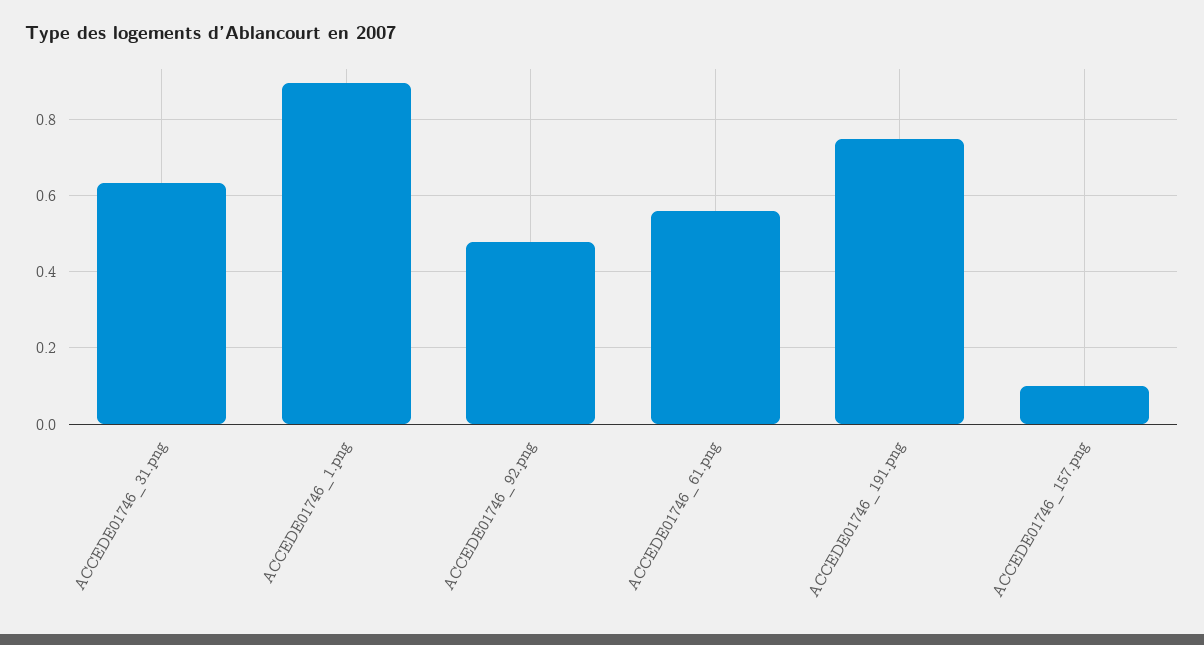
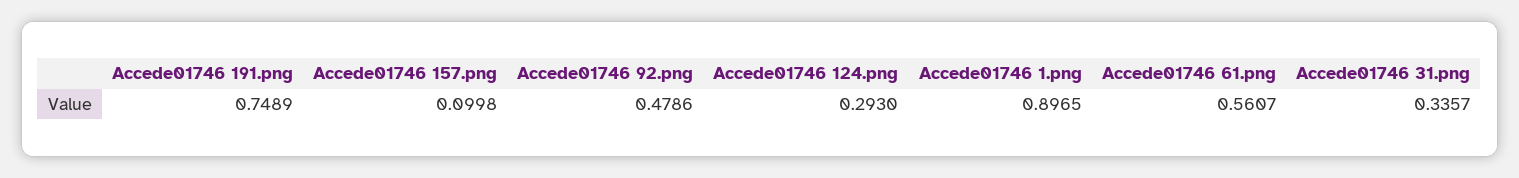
ACCEDE01746_31.png: 0.64 -> 0.3357
Accede01746 124.png: none -> 0.293

